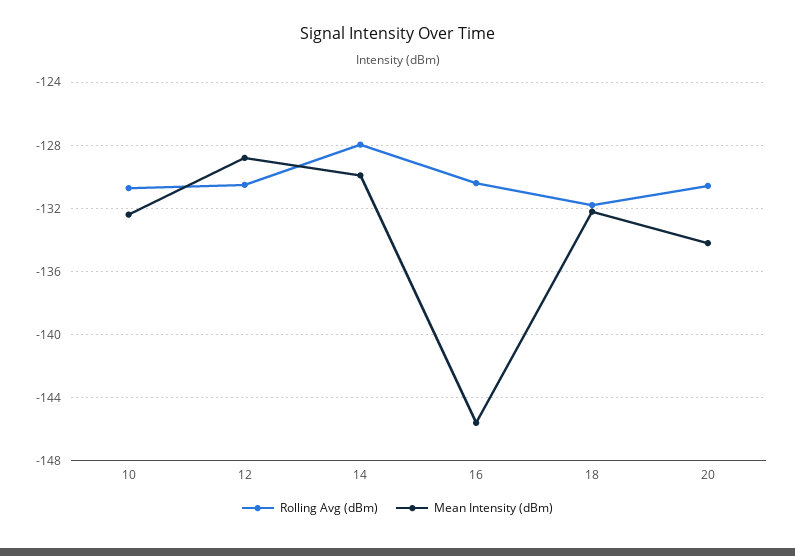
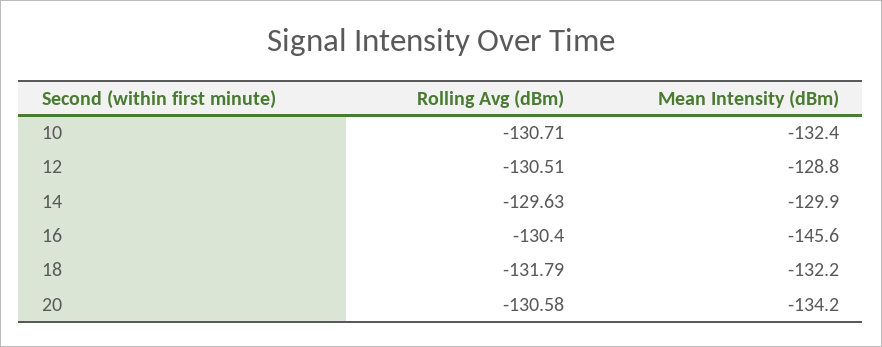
Rolling Avg (dBm), 14: -128 -> -129.63

